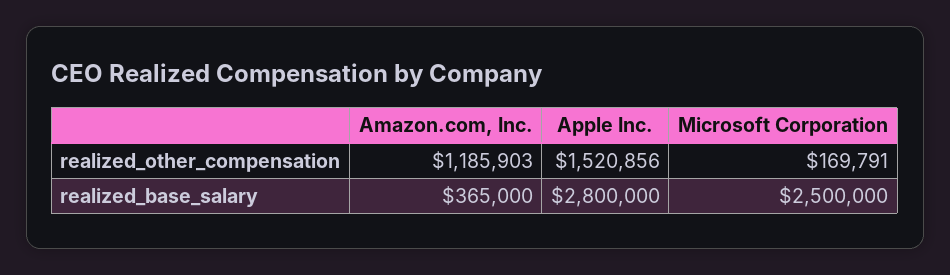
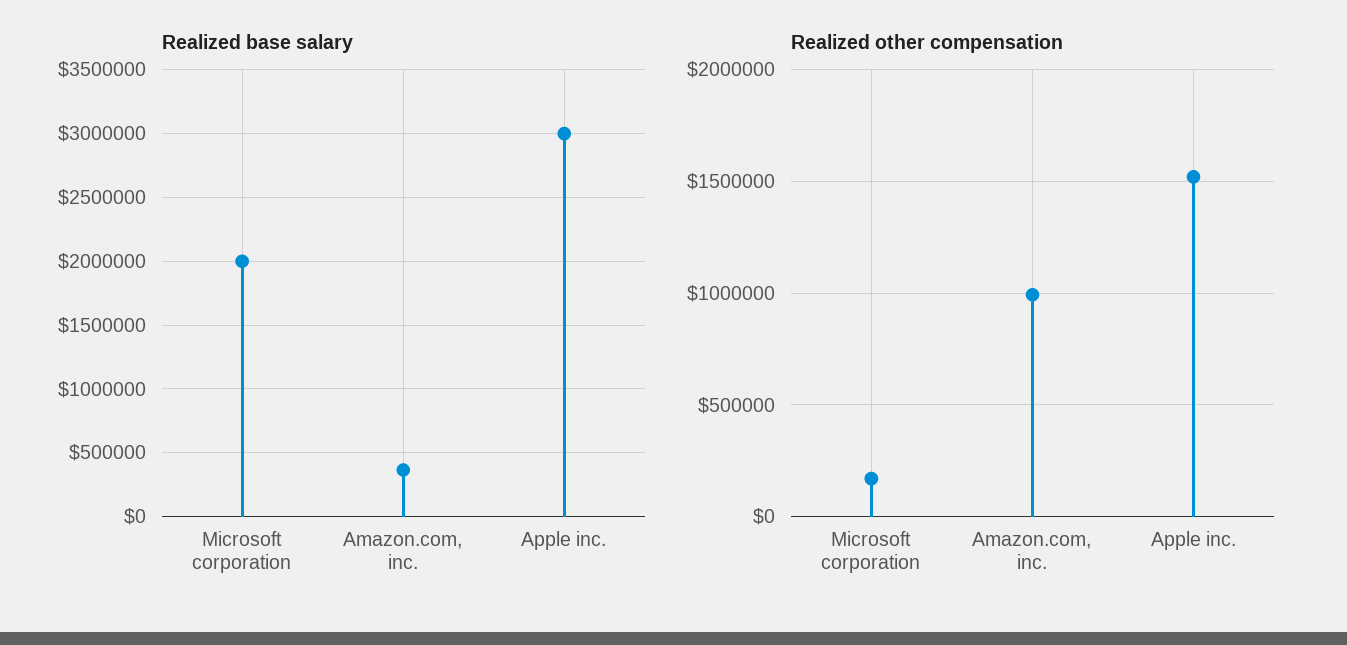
realized_other_compensation, Amazon.com, Inc.: 1185903 -> 1000000
realized_base_salary, Apple Inc.: 2800000 -> 3000000
realized_base_salary, Microsoft Corporation: 2500000 -> 2000000

